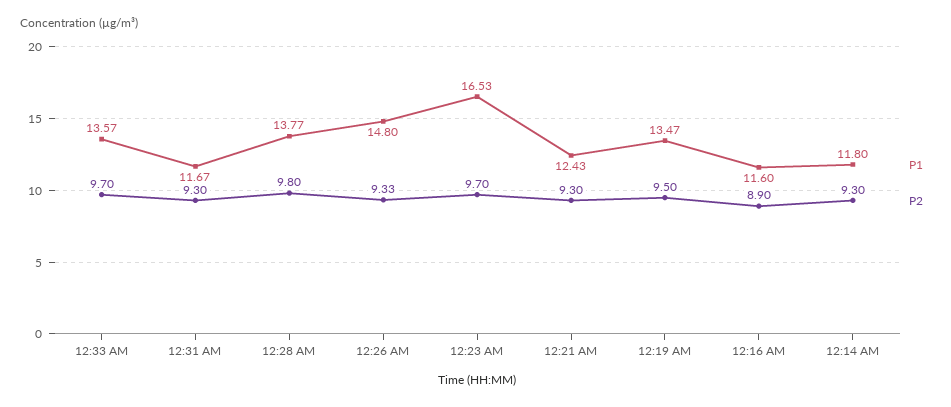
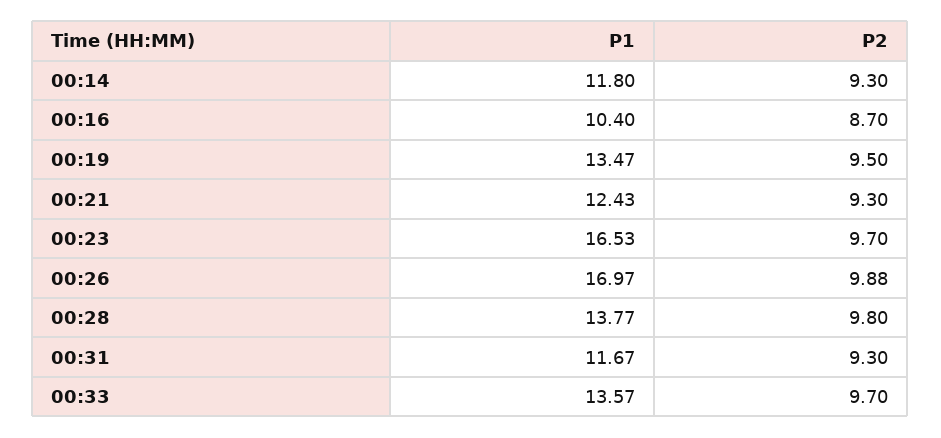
P1, 12:26 AM: 14.8 -> 16.97
P2, 12:26 AM: 9.33 -> 9.88
P1, 12:16 AM: 11.6 -> 10.4
P2, 12:16 AM: 8.9 -> 8.7

